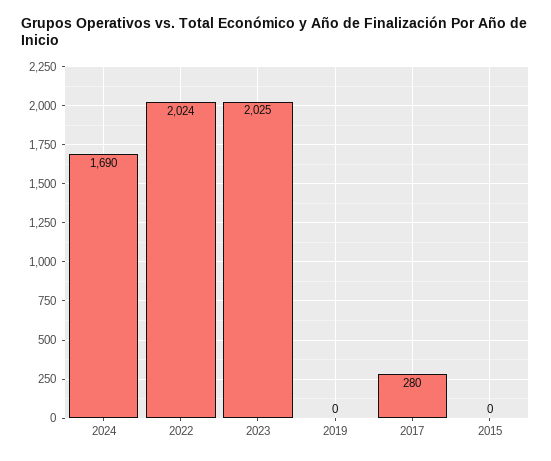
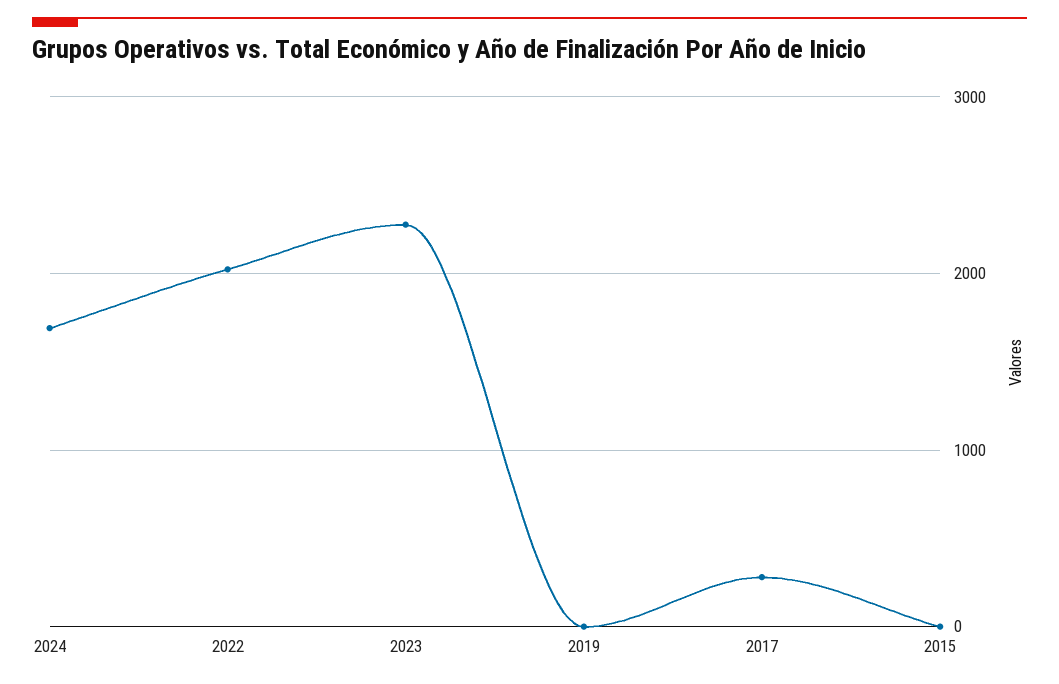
2023: 2025 -> 2300

